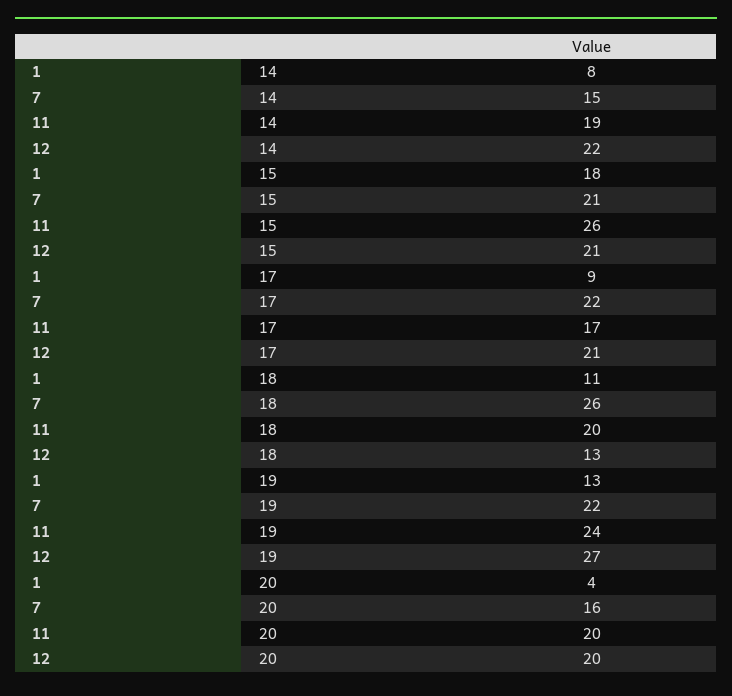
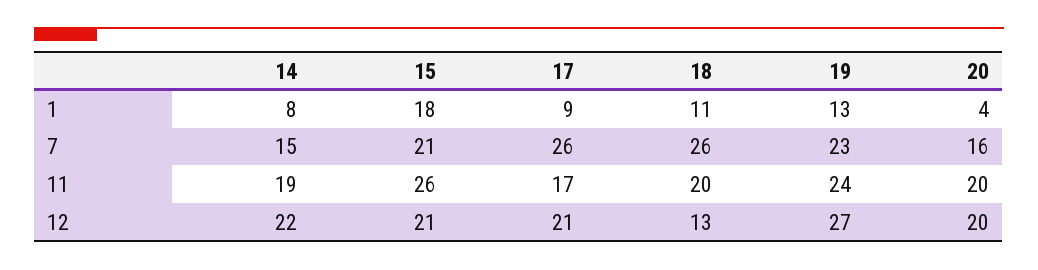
7, 17: 22 -> 26
7, 19: 22 -> 23

